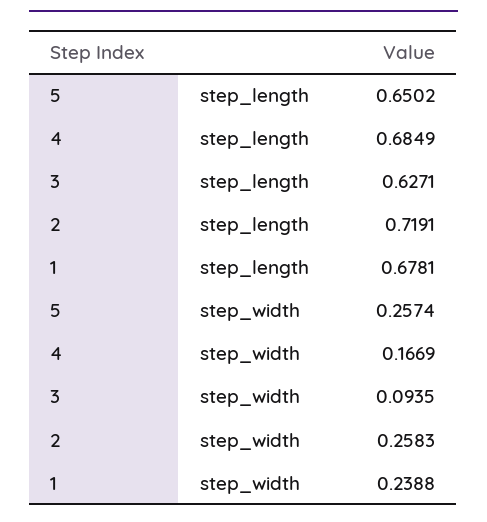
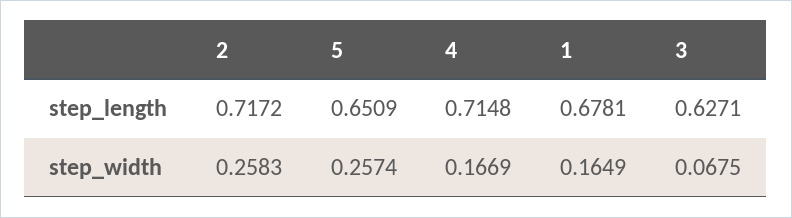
5, step_length: 0.6502 -> 0.6509
4, step_length: 0.6849 -> 0.7148
2, step_length: 0.7191 -> 0.7172
3, step_width: 0.0935 -> 0.0675
1, step_width: 0.2388 -> 0.1649

